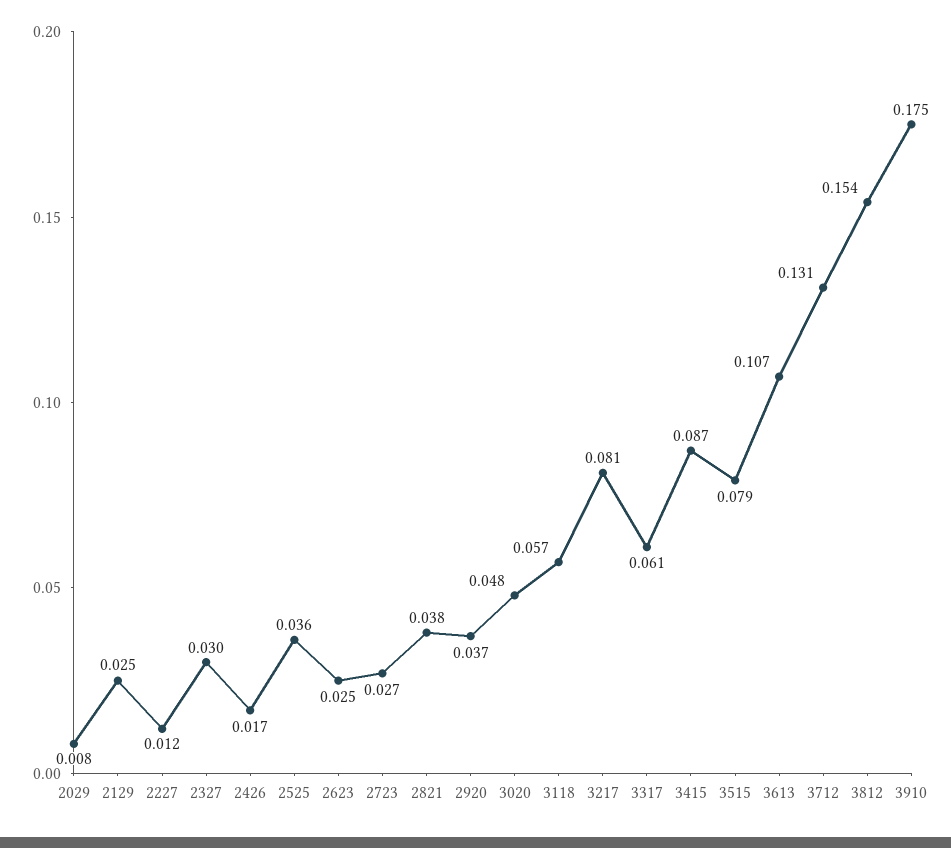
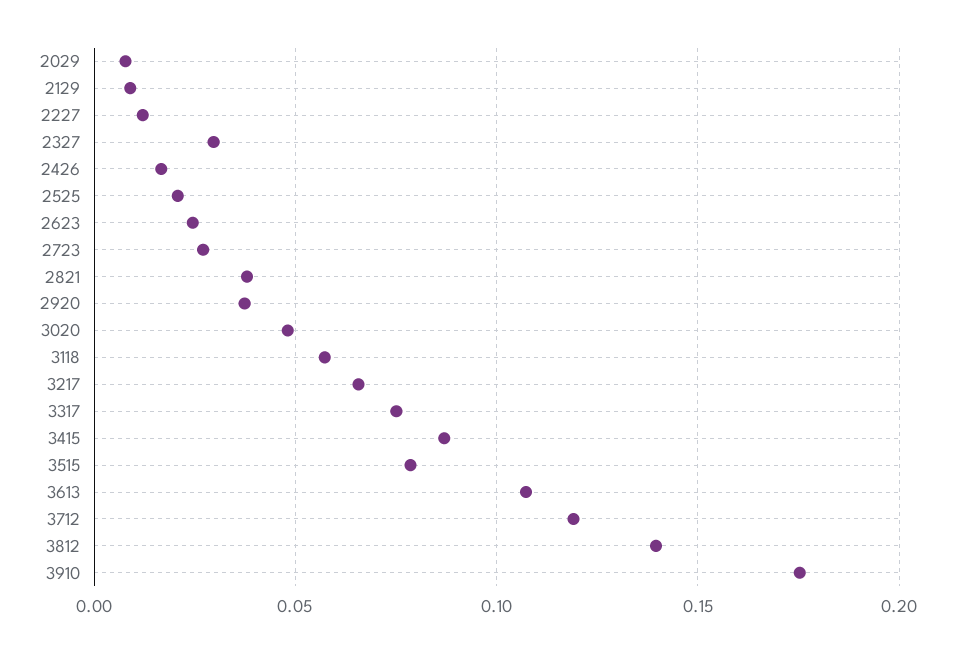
2129: 0.025 -> 0.01
2525: 0.036 -> 0.02
3217: 0.081 -> 0.065
3317: 0.061 -> 0.075
3712: 0.131 -> 0.12
3812: 0.154 -> 0.14

